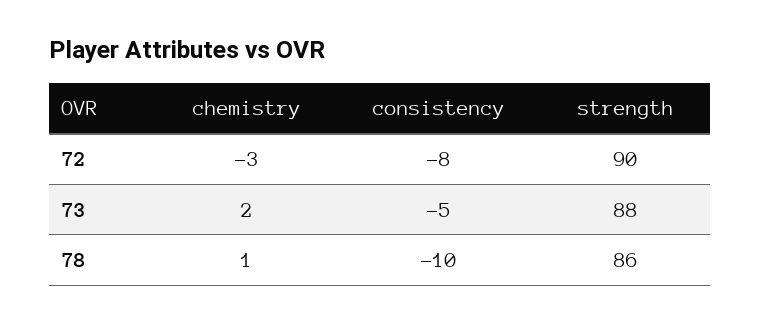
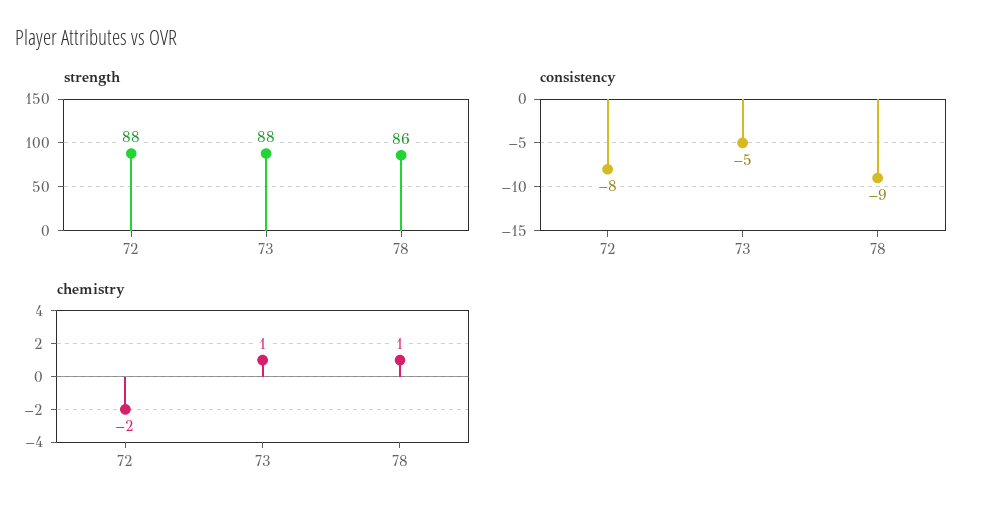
chemistry, 72: -3 -> -2
strength, 72: 90 -> 88
chemistry, 73: 2 -> 1
consistency, 78: -10 -> -9

